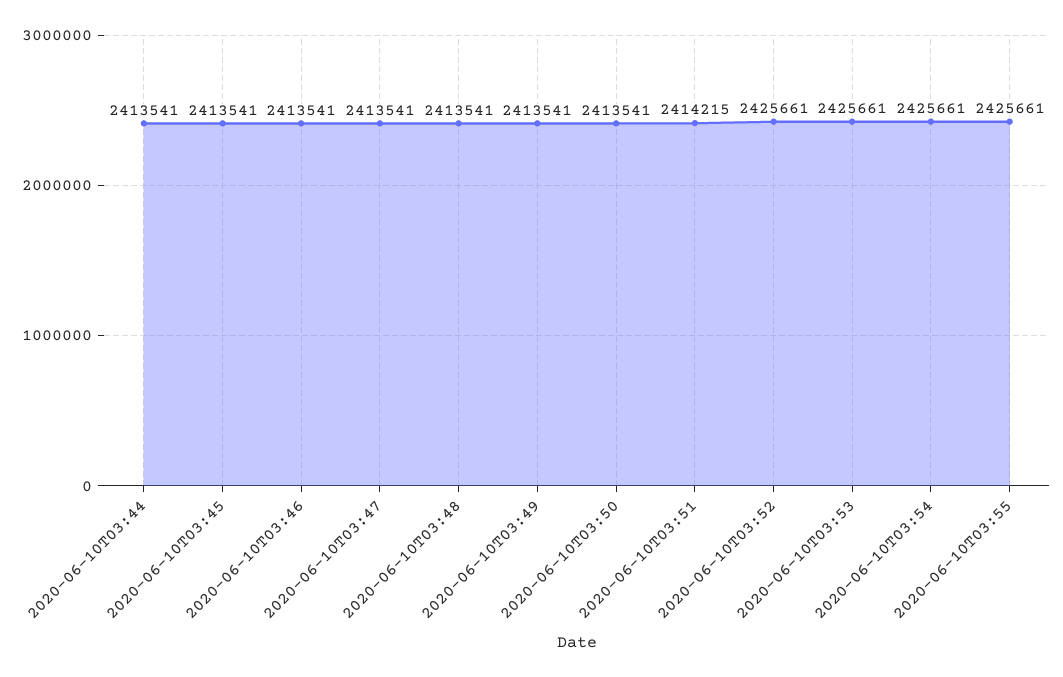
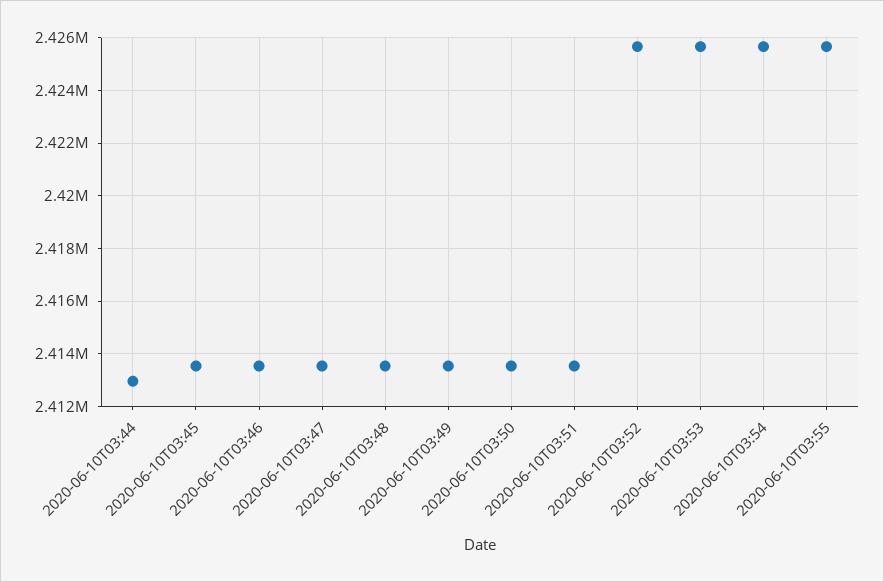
2020-06-10T03:44: 2413541 -> 2413000
2020-06-10T03:51: 2414215 -> 2413500

